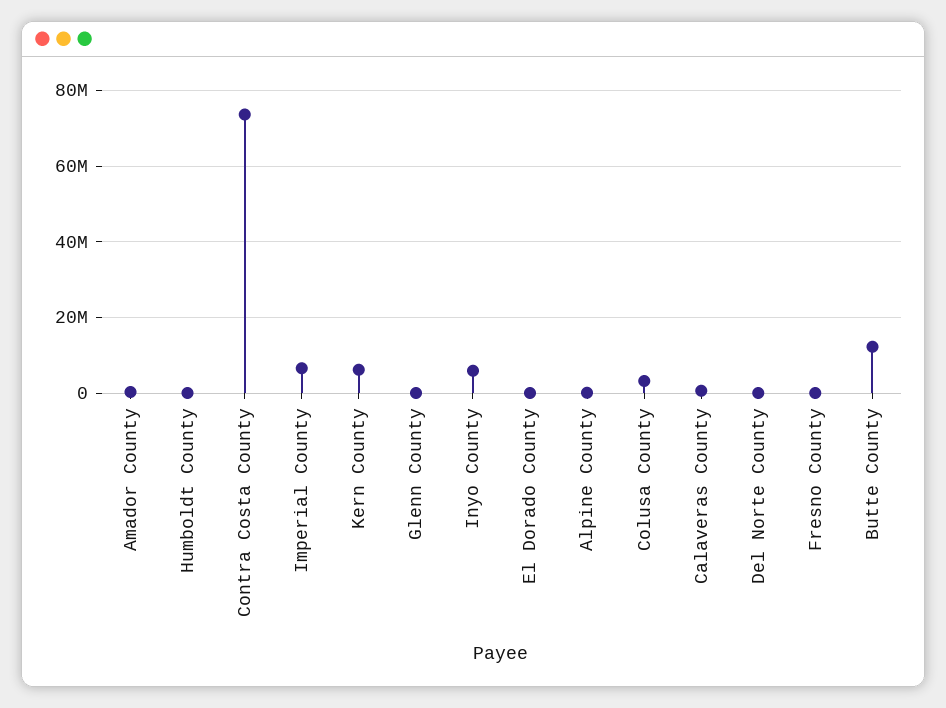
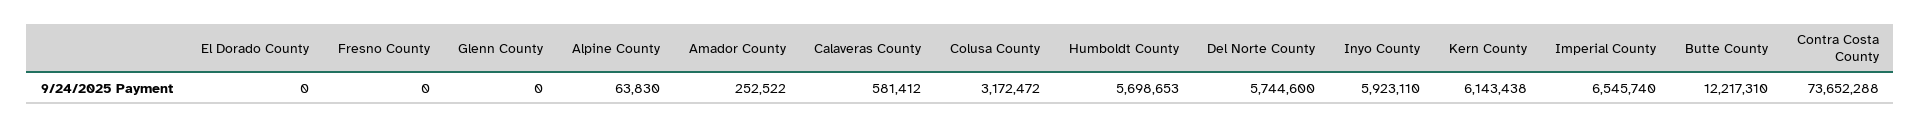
Humboldt County: 0 -> 5698653
Del Norte County: 0 -> 5744600

